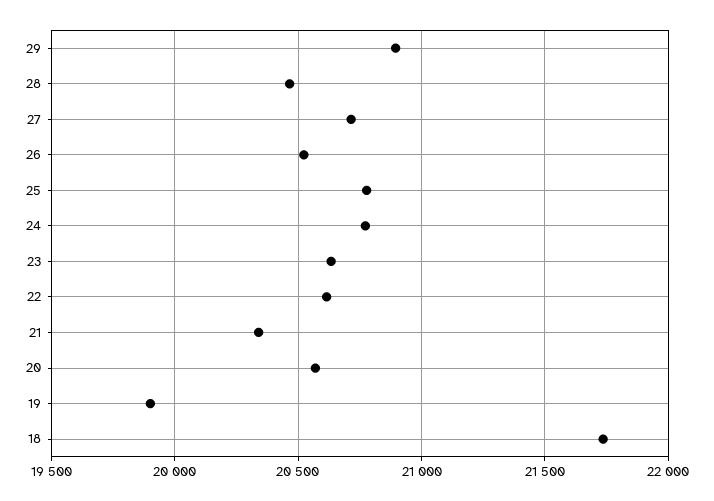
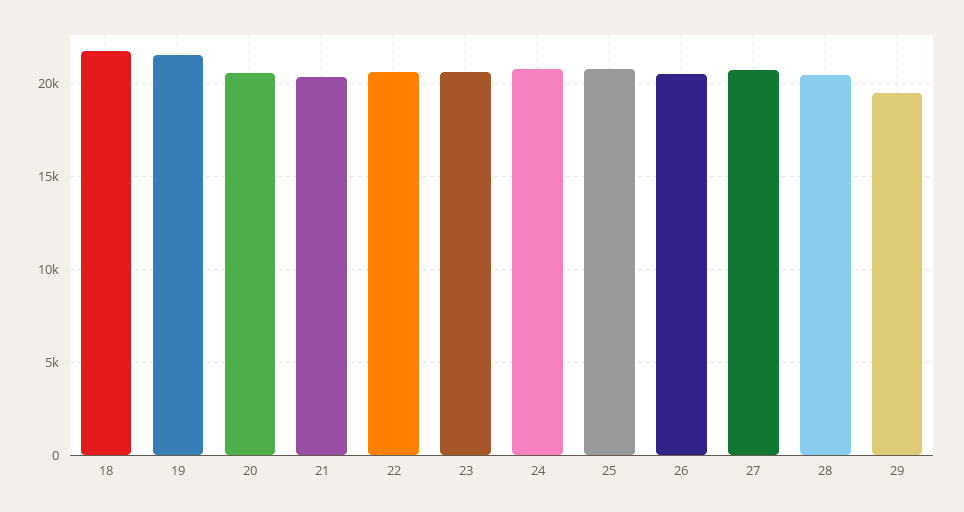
29: 20900 -> 19500
19: 19900 -> 21500

